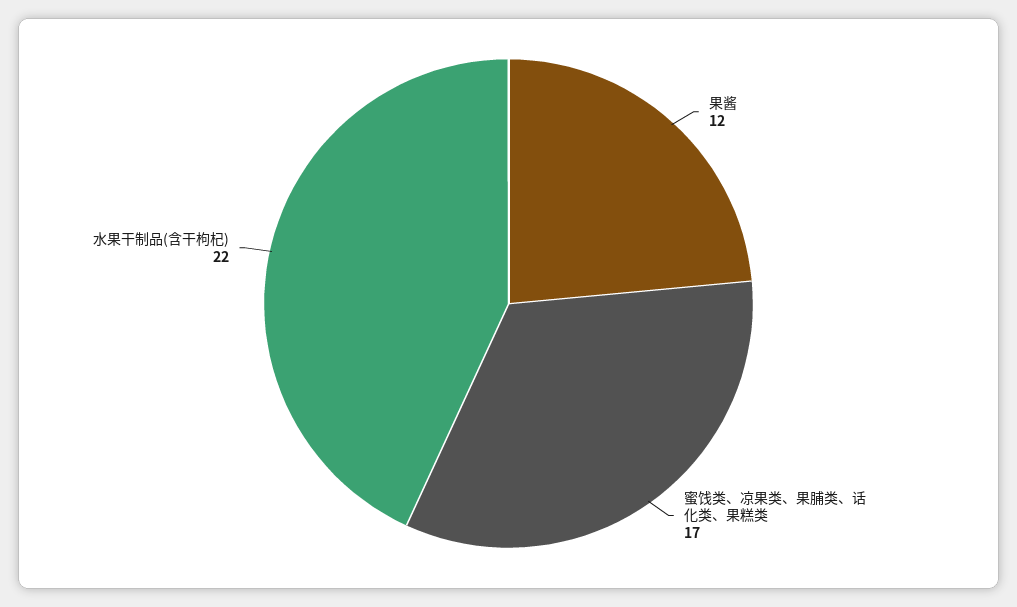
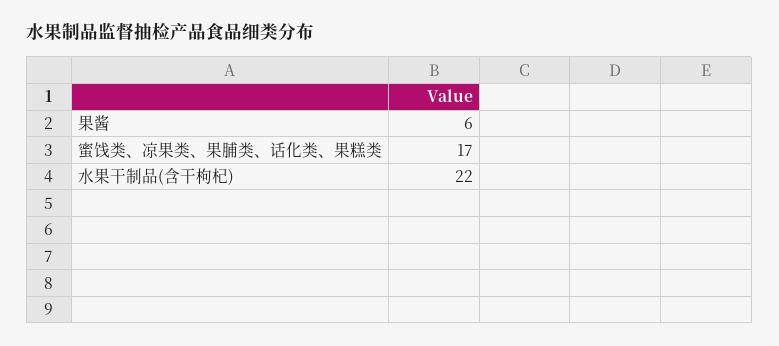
果酱: 12 -> 6

